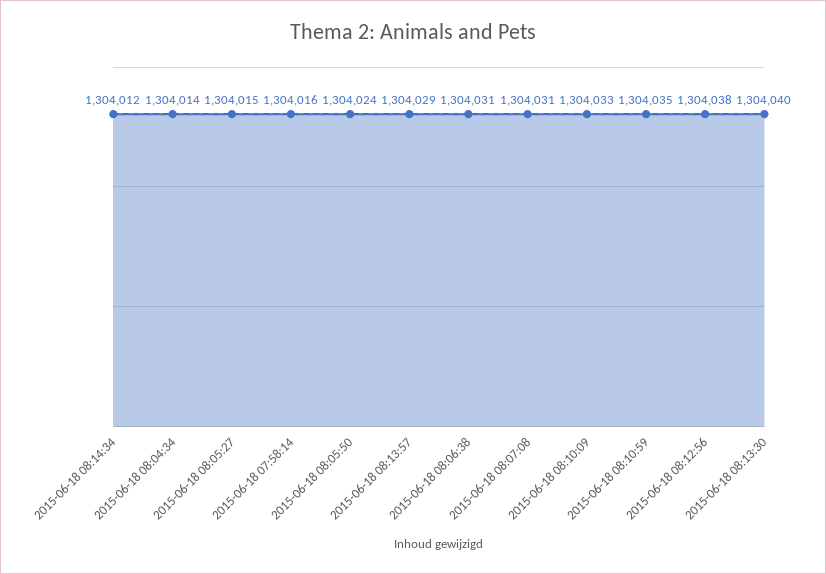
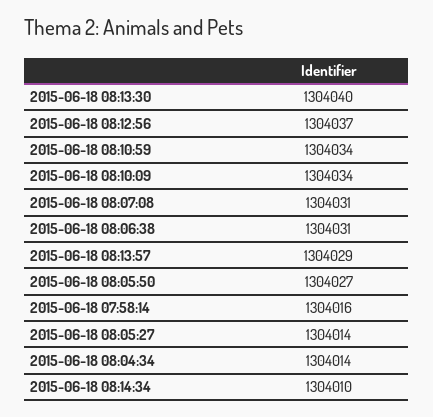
2015-06-18 08:14:34: 1304012 -> 1304010
2015-06-18 08:05:27: 1304015 -> 1304014
2015-06-18 08:05:50: 1304024 -> 1304027
2015-06-18 08:10:09: 1304033 -> 1304034
2015-06-18 08:10:59: 1304035 -> 1304034
2015-06-18 08:12:56: 1304038 -> 1304037

